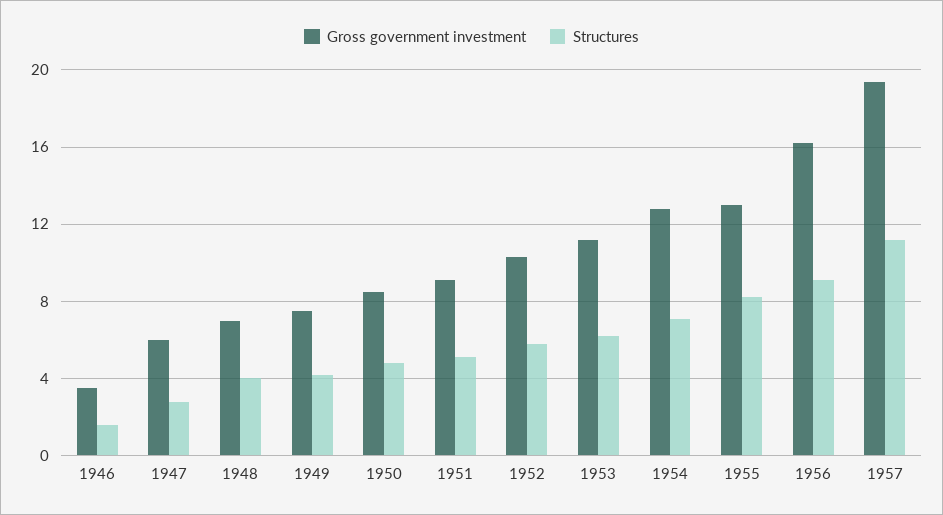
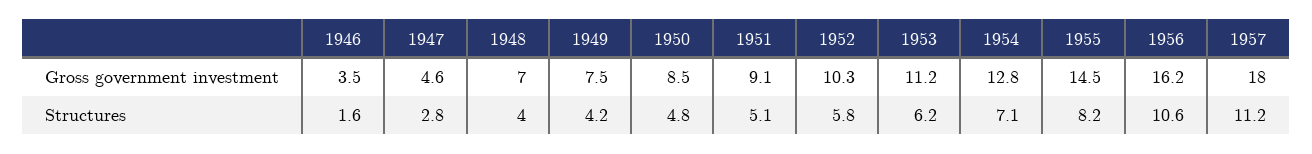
Gross government investment, 1947: 6 -> 4.6
Gross government investment, 1955: 13 -> 14.5
Structures, 1956: 9 -> 10.6
Gross government investment, 1957: 19.5 -> 18

